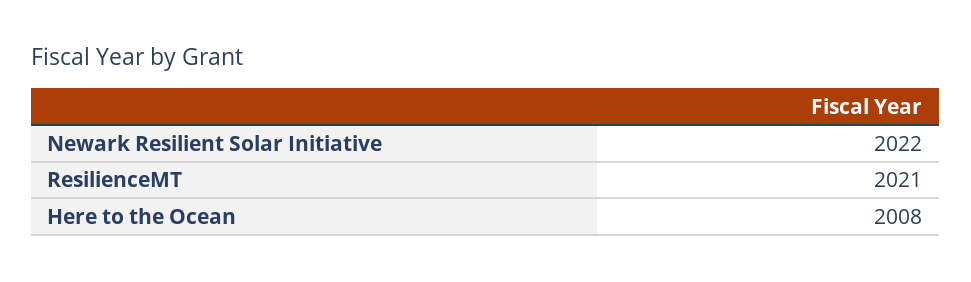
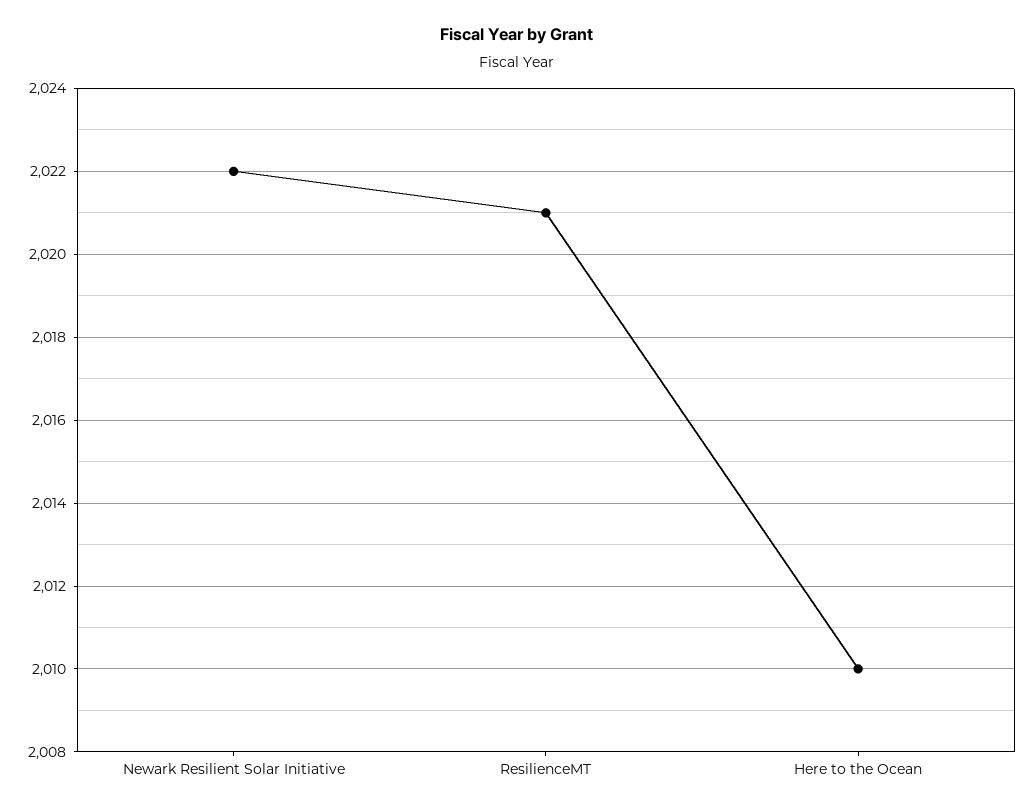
Here to the Ocean: 2008 -> 2010

